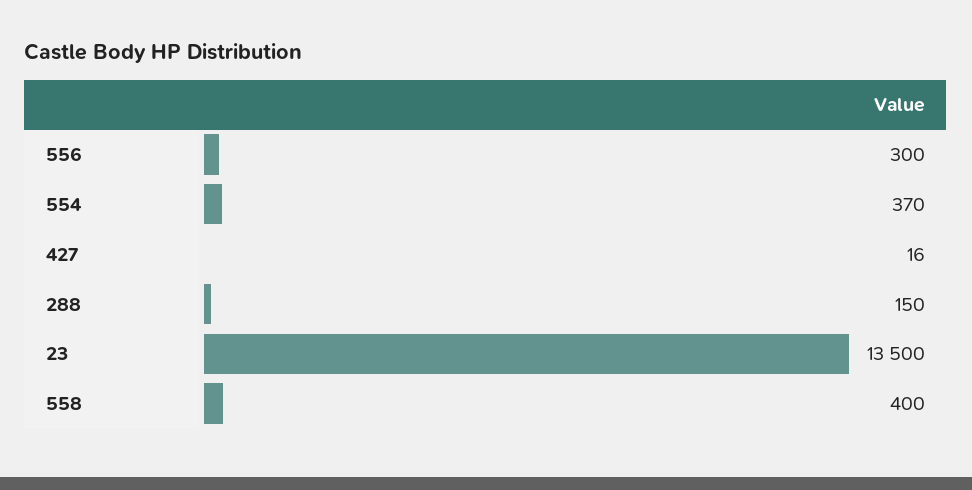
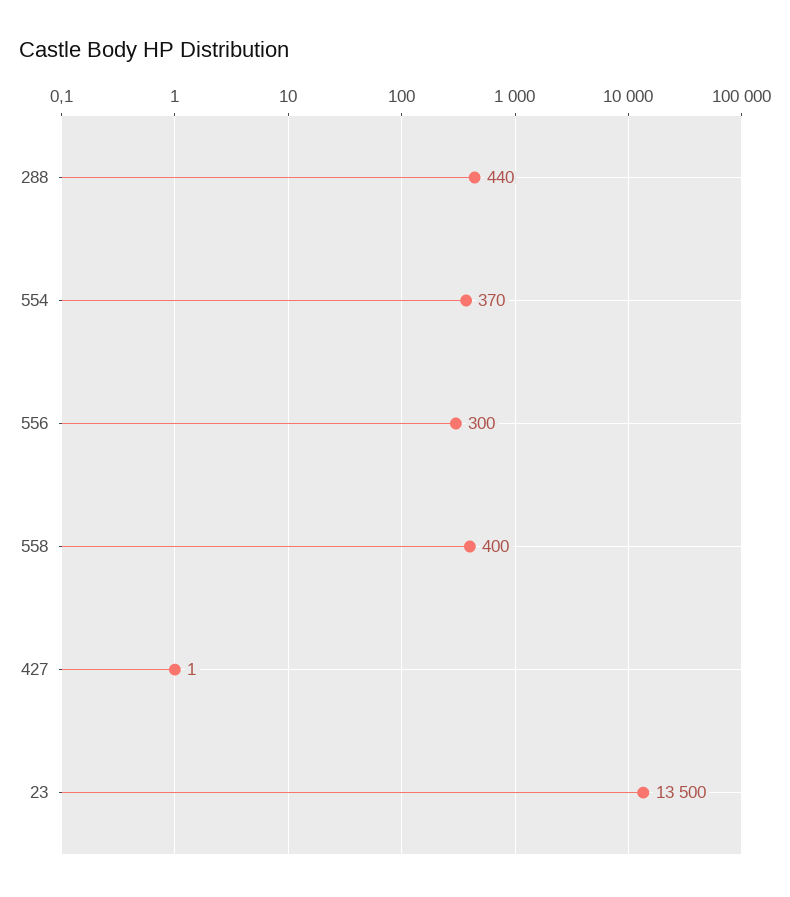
427: 16 -> 1
288: 150 -> 440

